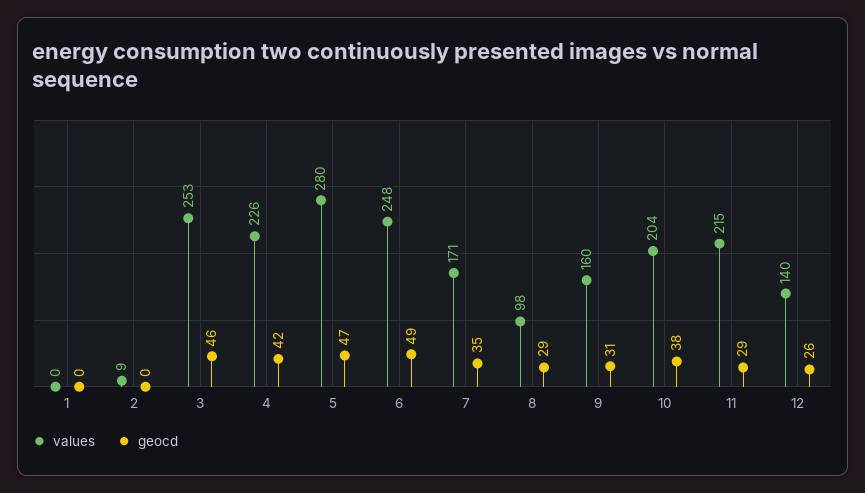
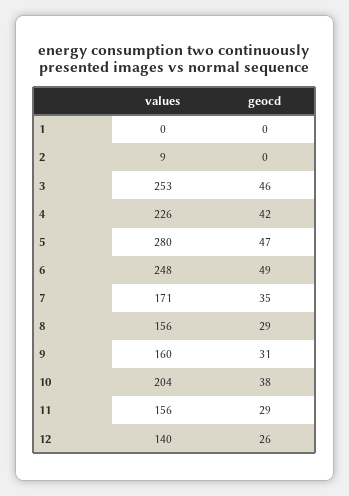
values, 8: 98 -> 156
values, 11: 215 -> 156

